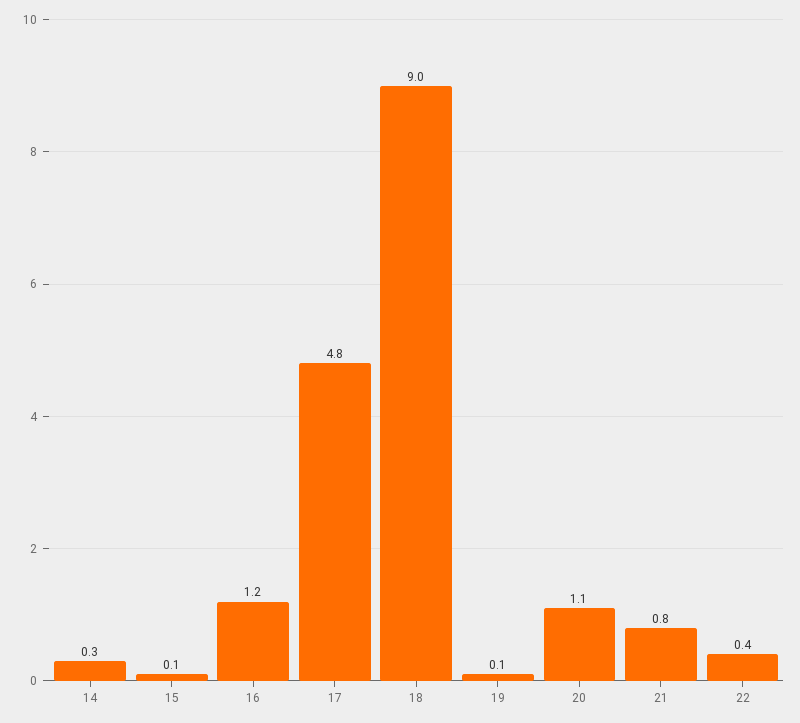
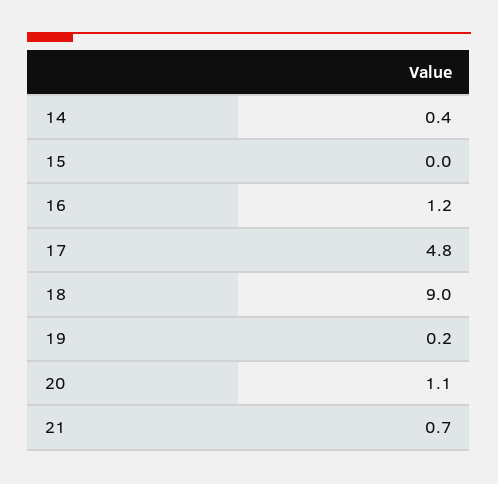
14: 0.3 -> 0.4
15: 0.1 -> 0
19: 0.1 -> 0.2
21: 0.8 -> 0.7
22: 0.4 -> none

